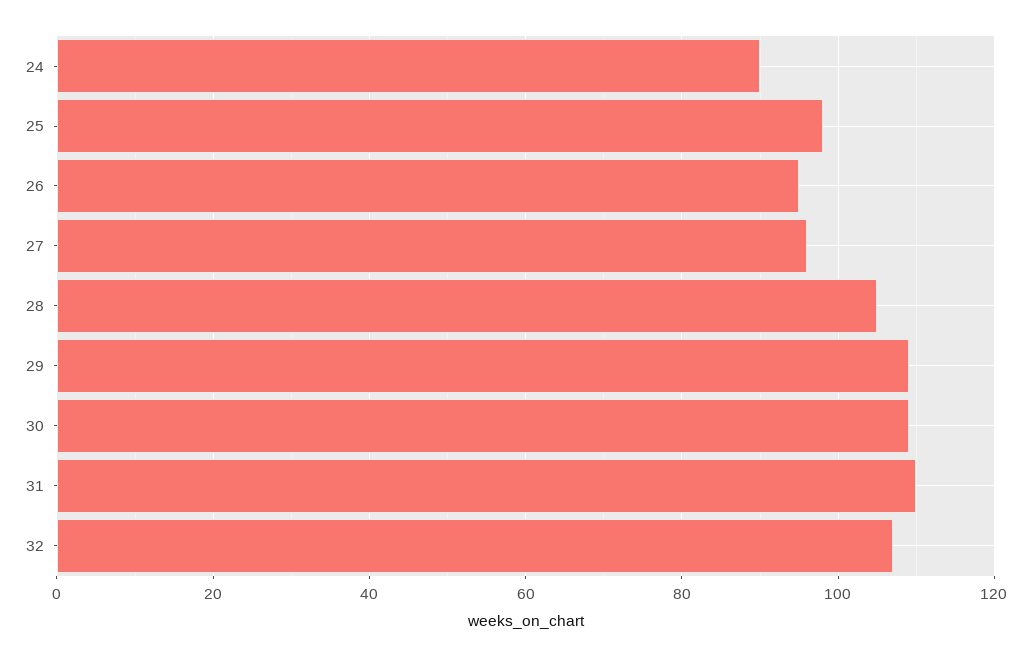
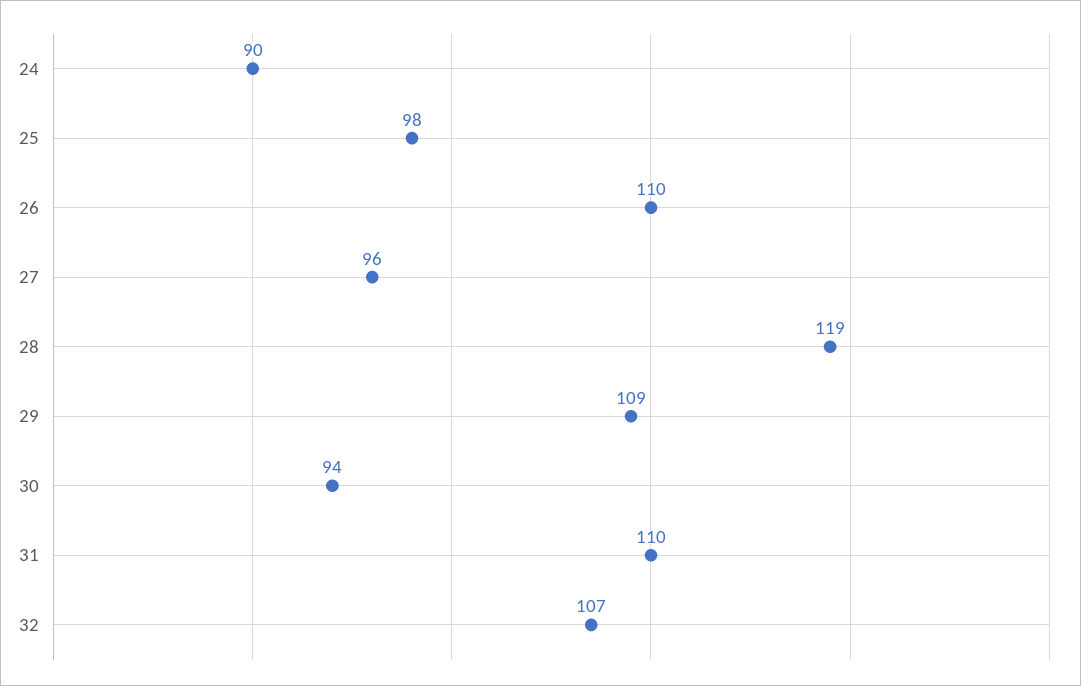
26: 95 -> 110
28: 105 -> 119
30: 110 -> 94

